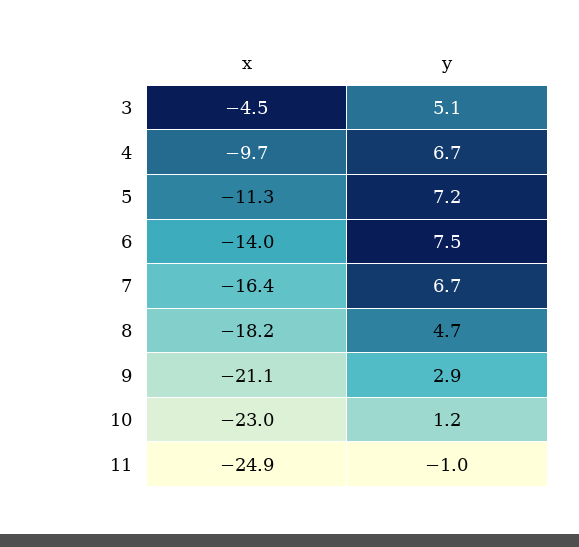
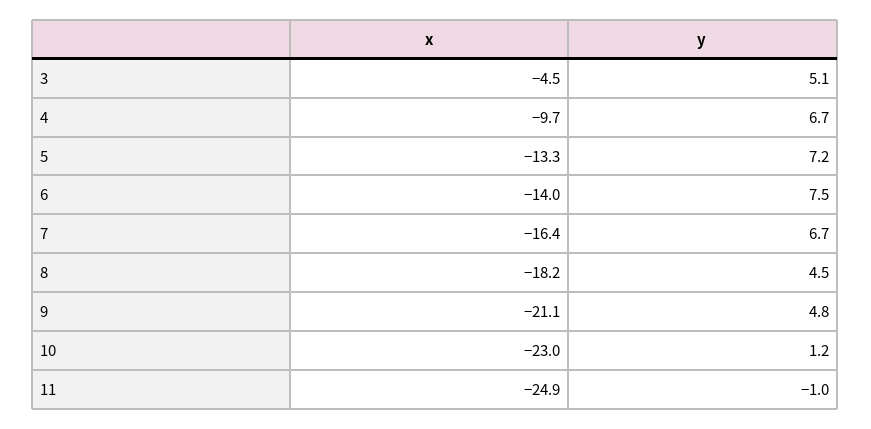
x, 5: -11.3 -> -13.3
y, 8: 4.7 -> 4.5
y, 9: 2.9 -> 4.8

